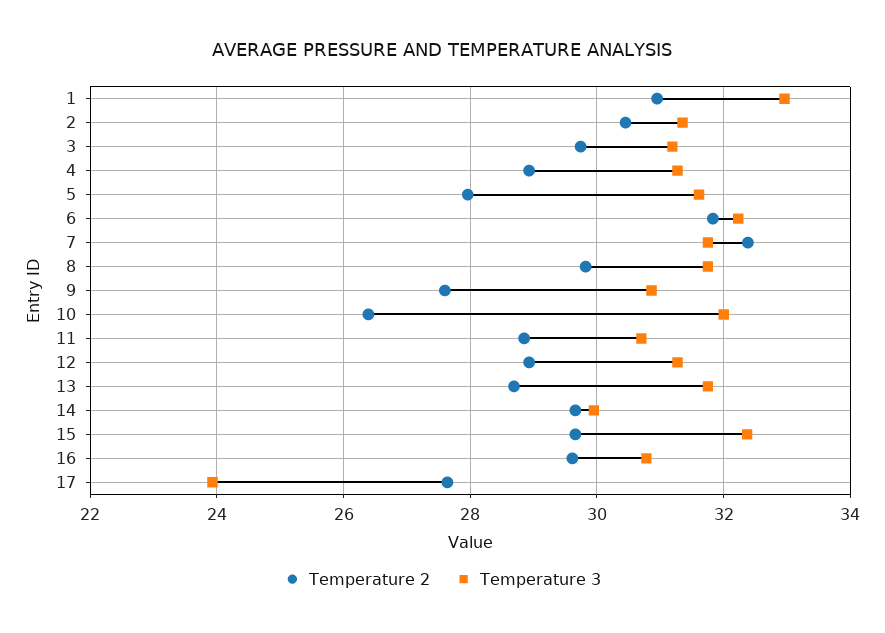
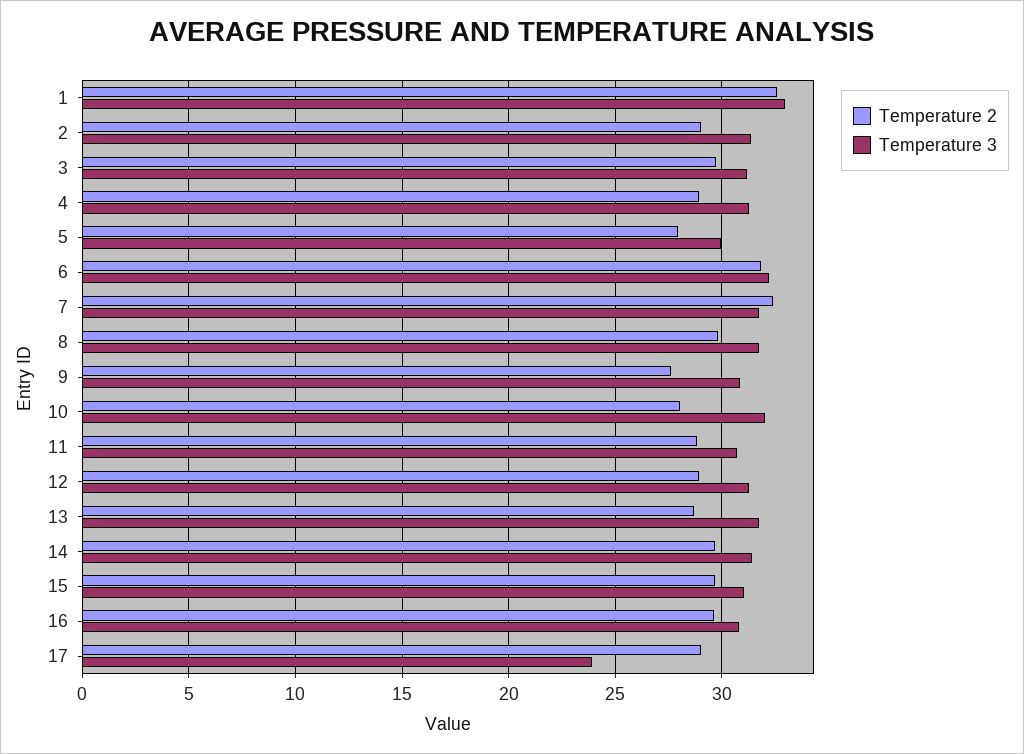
Temperature 2, 1: 31 -> 32.5
Temperature 2, 2: 30.4 -> 29
Temperature 3, 5: 31.6 -> 30
Temperature 2, 10: 26.4 -> 28
Temperature 3, 14: 30 -> 31.5
Temperature 3, 15: 32.4 -> 31
Temperature 2, 17: 27.6 -> 29

